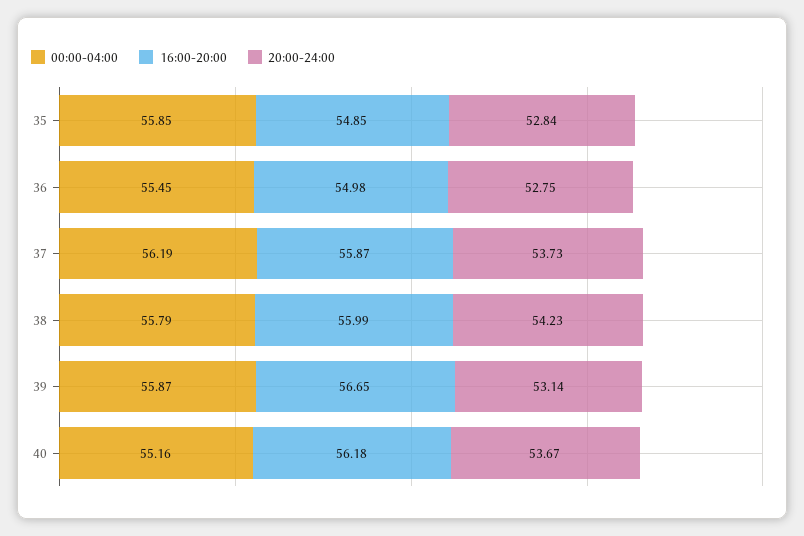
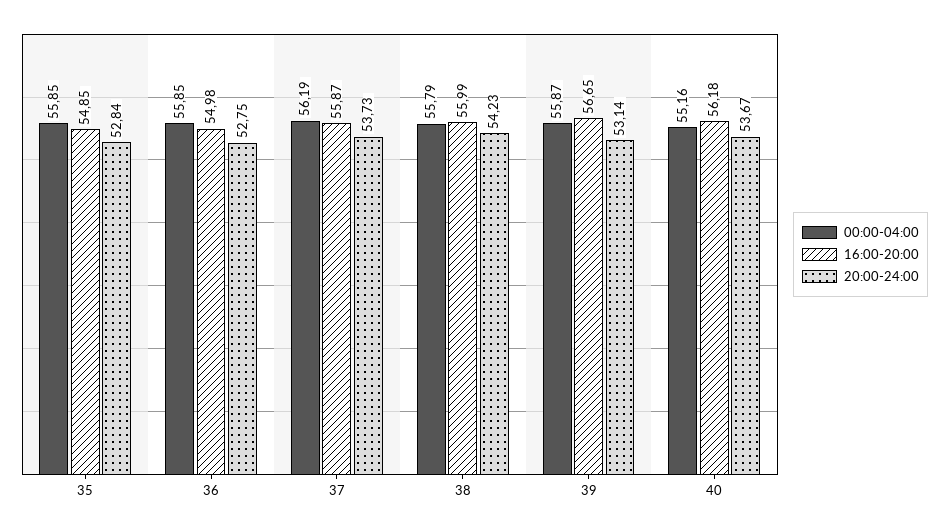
00:00-04:00, 36: 55.45 -> 55.85

